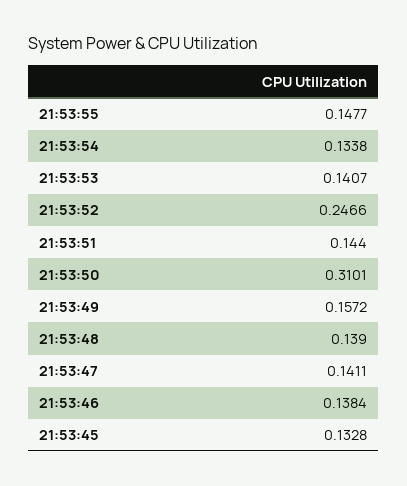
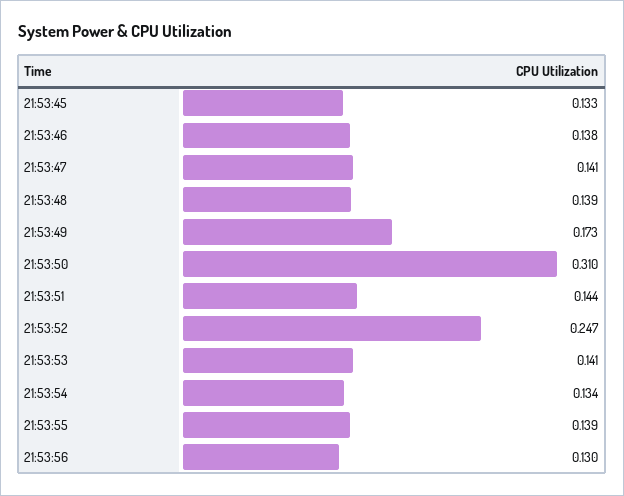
21:53:55: 0.1477 -> 0.139
21:53:49: 0.1572 -> 0.173
21:53:56: none -> 0.13

